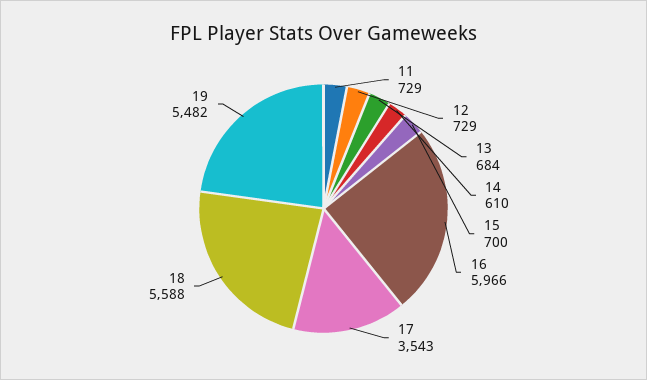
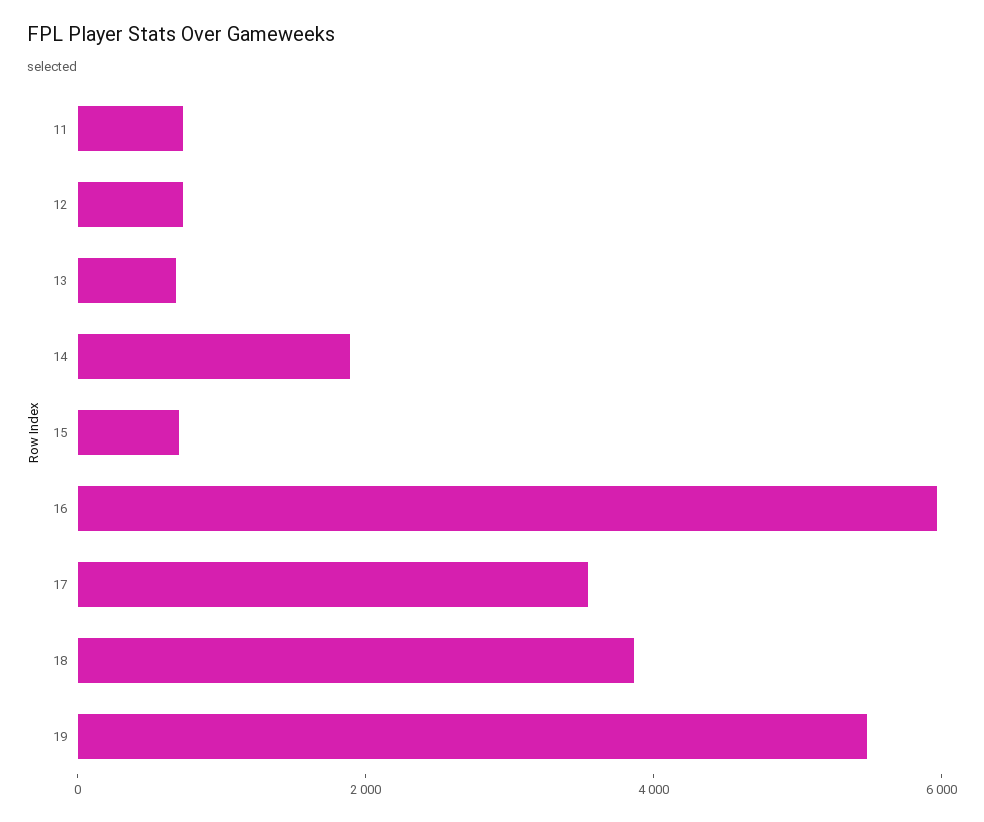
14: 610 -> 2000
18: 5588 -> 4000

